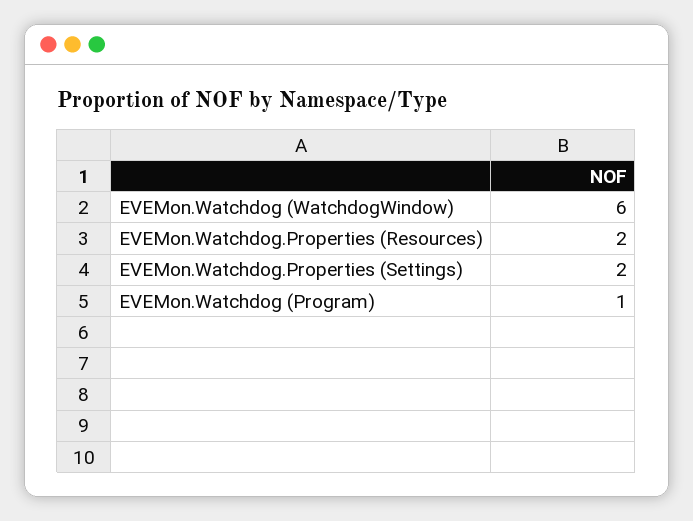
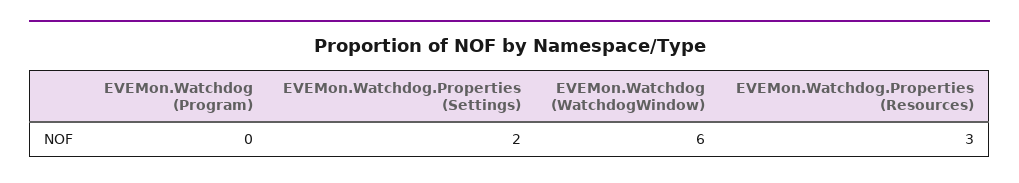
EVEMon.Watchdog.Properties (Resources): 2 -> 3
EVEMon.Watchdog (Program): 1 -> 0

